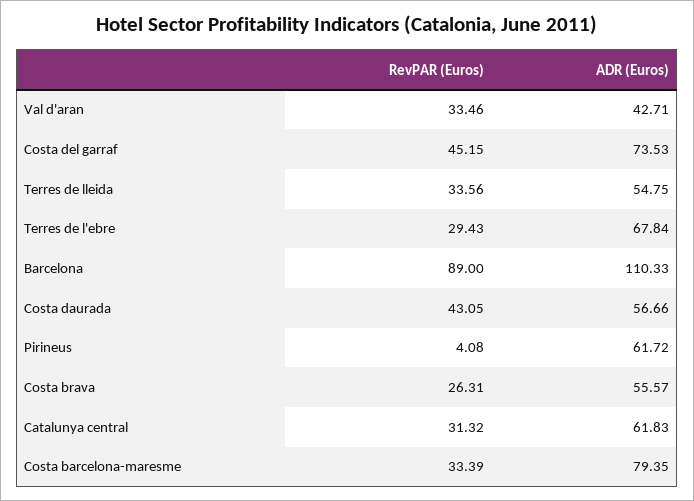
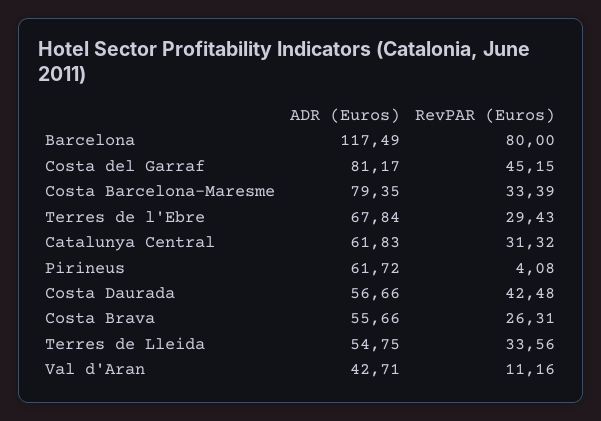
RevPAR (Euros), Val d'aran: 33.46 -> 11.16
ADR (Euros), Costa del garraf: 73.53 -> 81.17
RevPAR (Euros), Barcelona: 89 -> 80
ADR (Euros), Barcelona: 110.33 -> 117.49
RevPAR (Euros), Costa daurada: 43.05 -> 42.48
ADR (Euros), Costa brava: 55.57 -> 55.66

